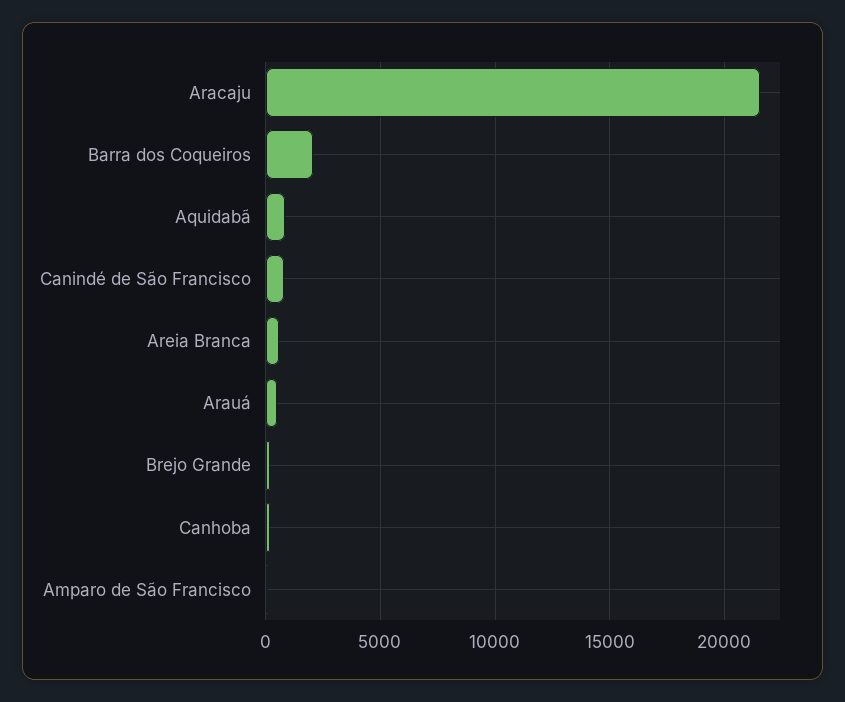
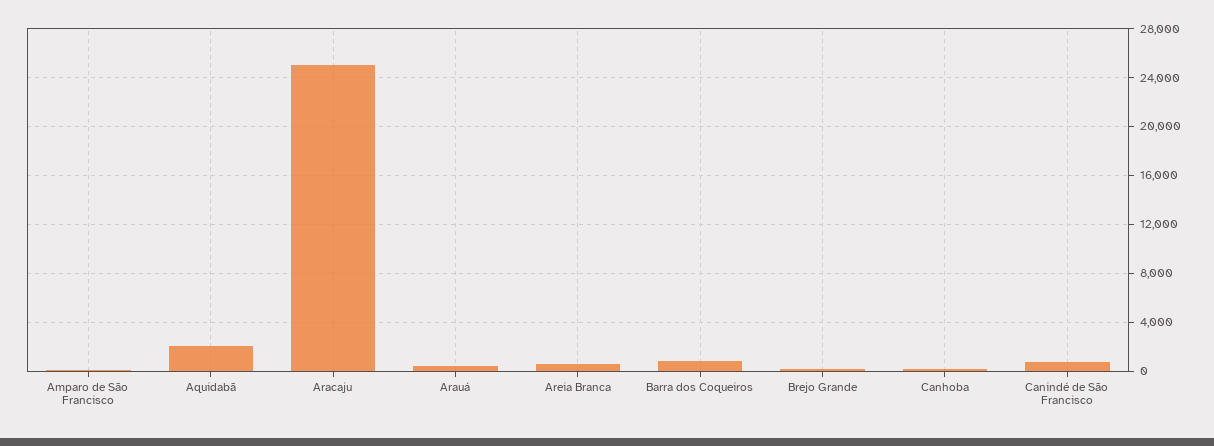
Aracaju: 21500 -> 25000
Barra dos Coqueiros: 2000 -> 1000
Aquidabã: 1000 -> 2000

